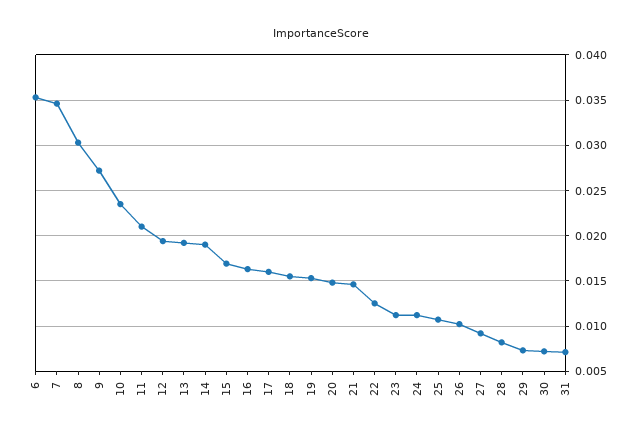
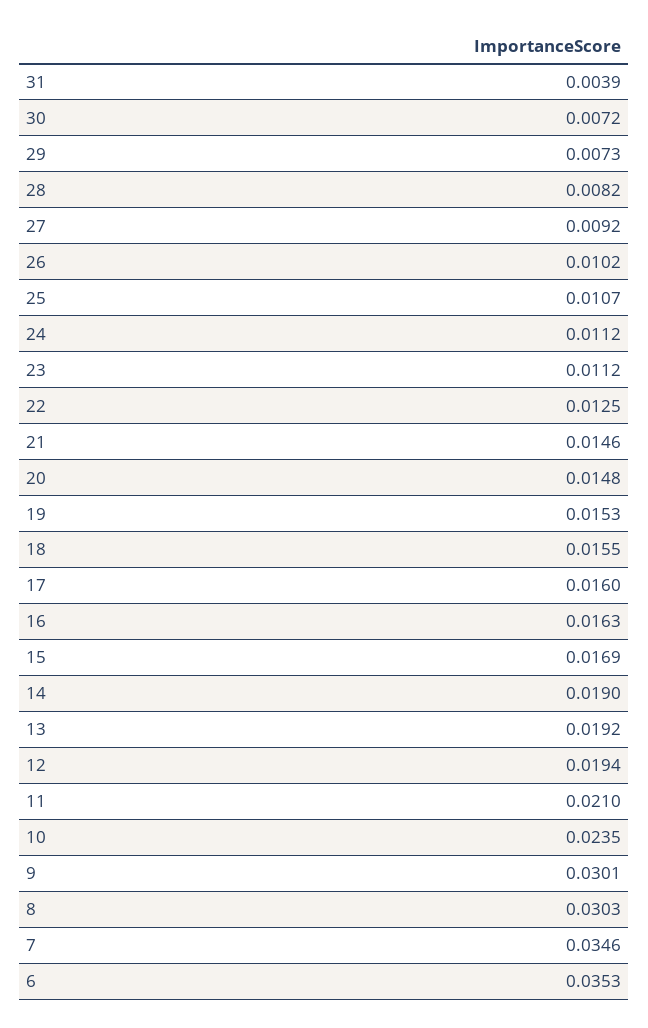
9: 0.027 -> 0.0301
31: 0.007 -> 0.0039

